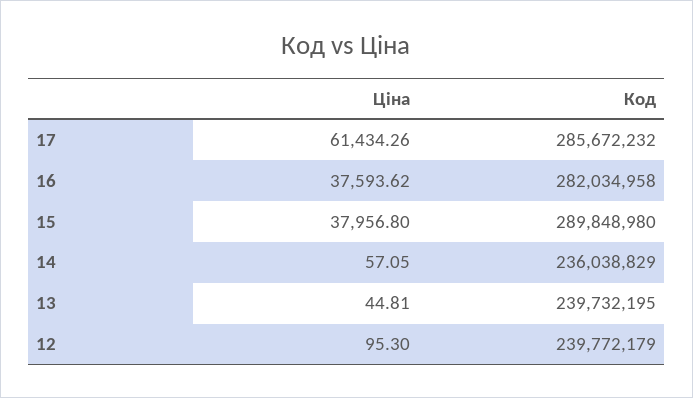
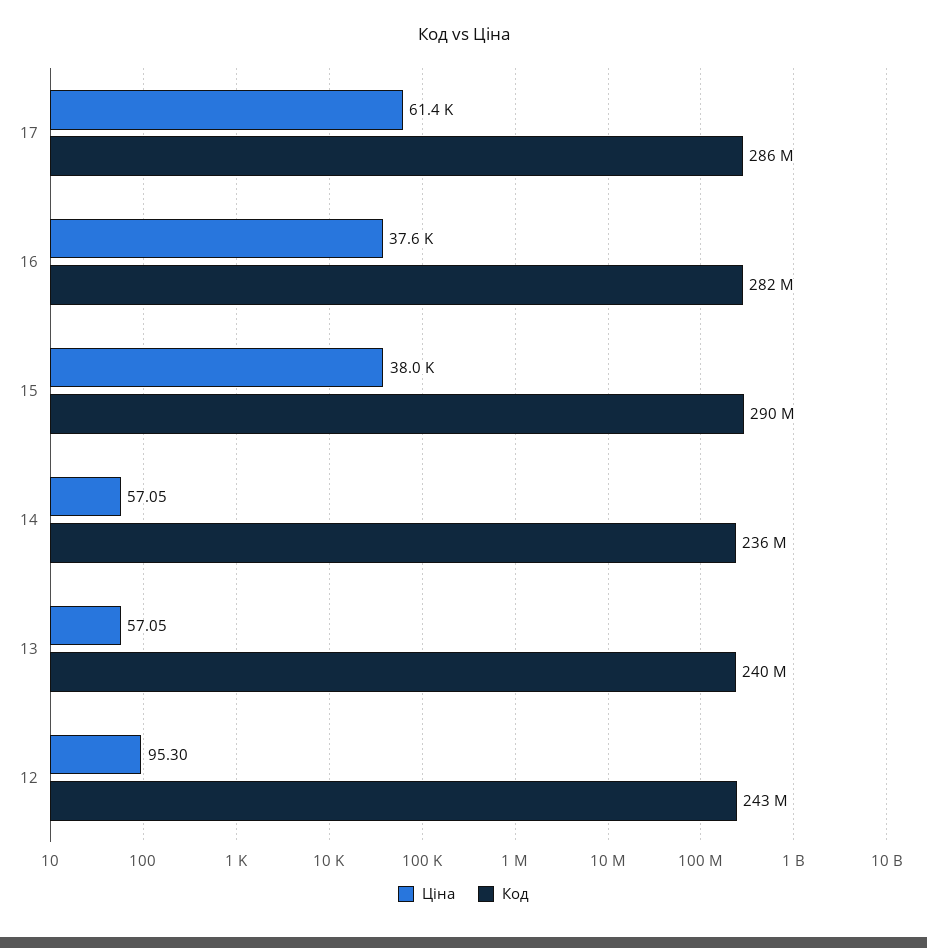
Ціна, 13: 44.81 -> 57.05
Код, 12: 239772179 -> 243000000

